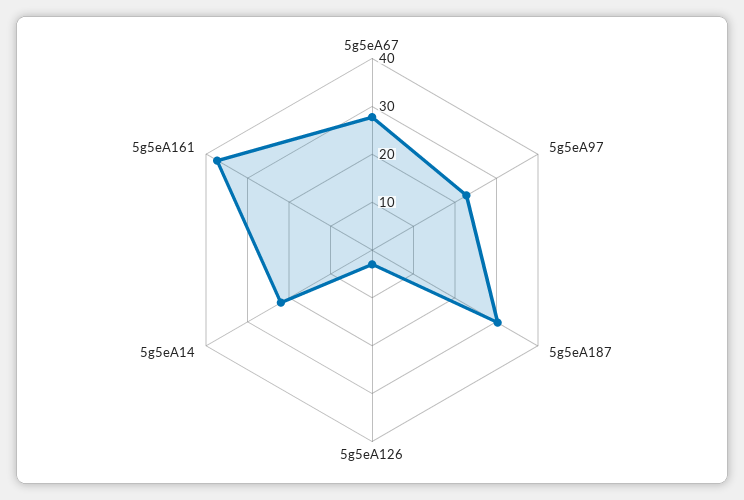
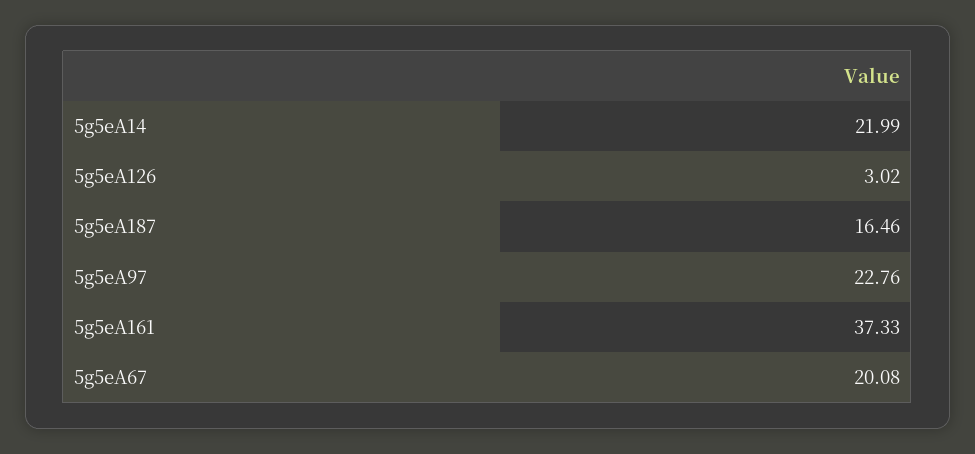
5g5eA67: 28 -> 20.08
5g5eA187: 30 -> 16.46

